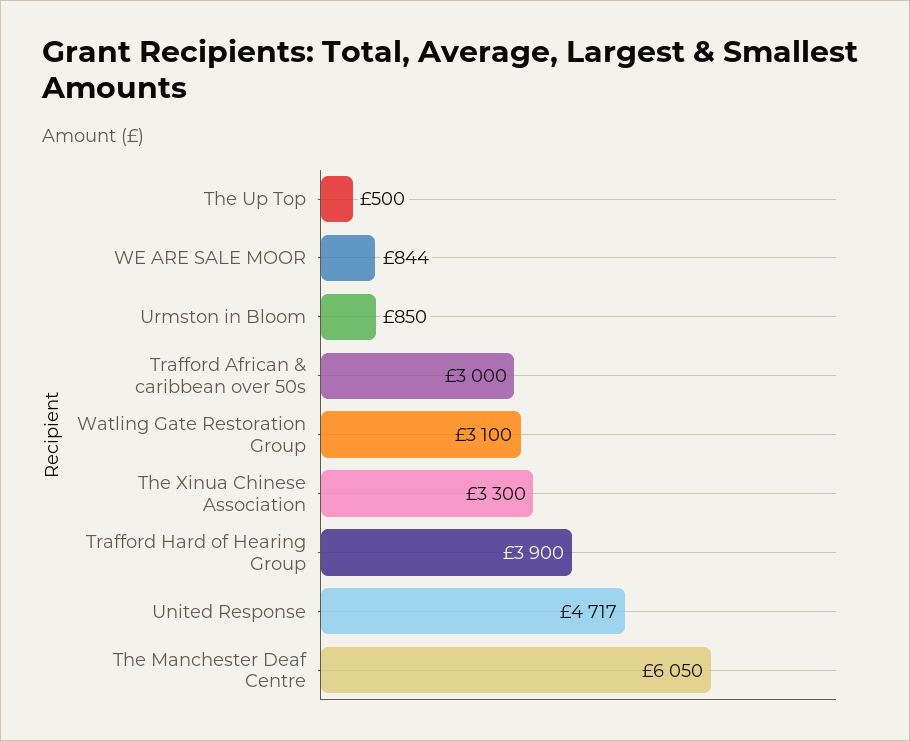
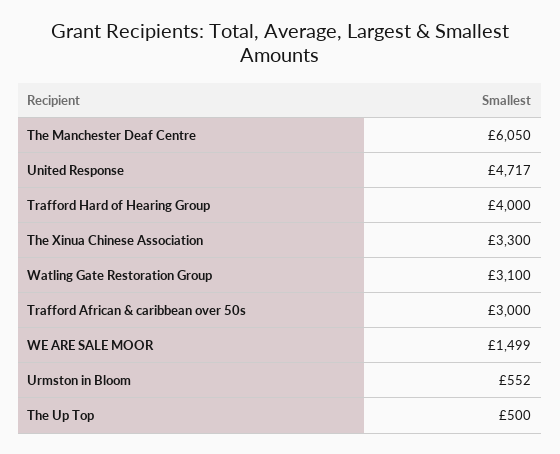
WE ARE SALE MOOR: 844 -> 1499
Urmston in Bloom: 850 -> 552
Trafford Hard of Hearing Group: 3900 -> 4000

